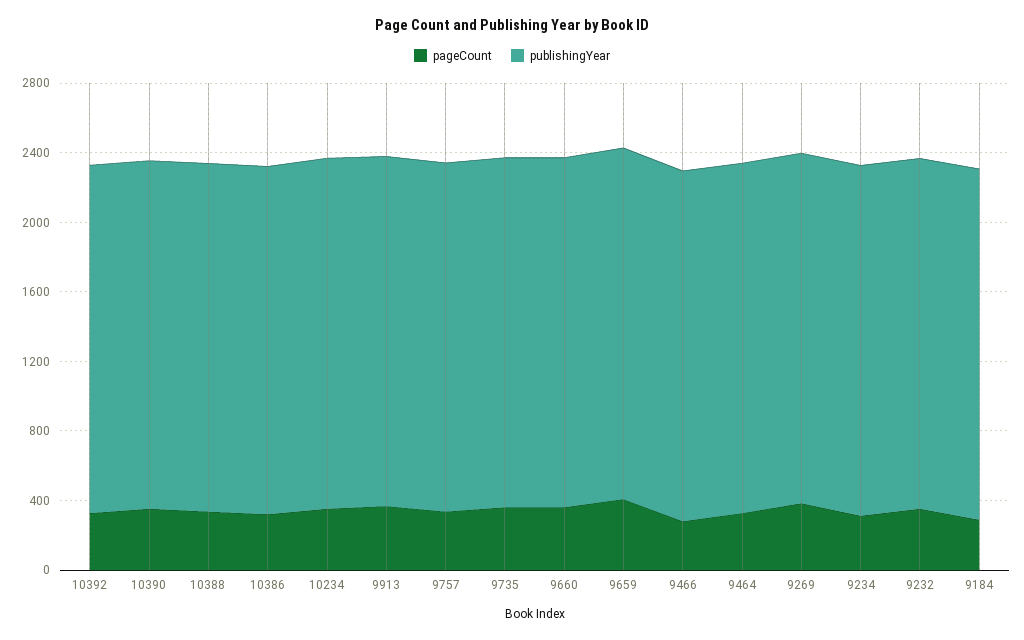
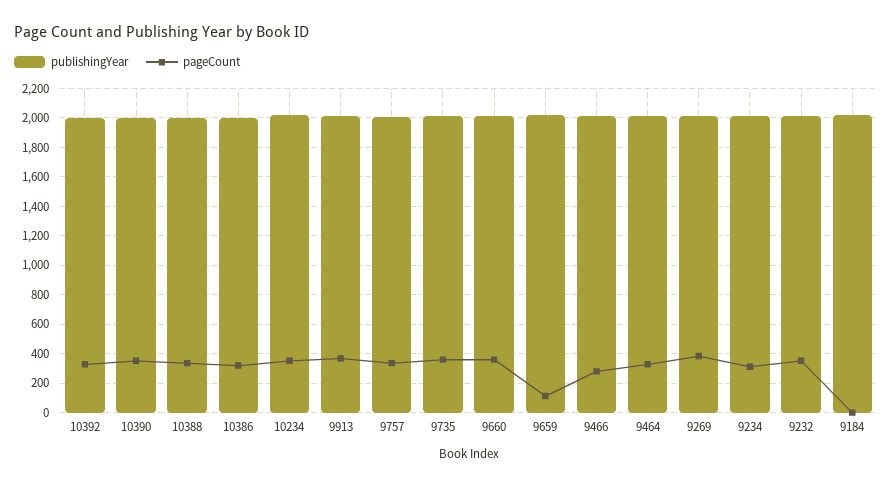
pageCount, 9659: 400 -> 100
pageCount, 9184: 300 -> 0

